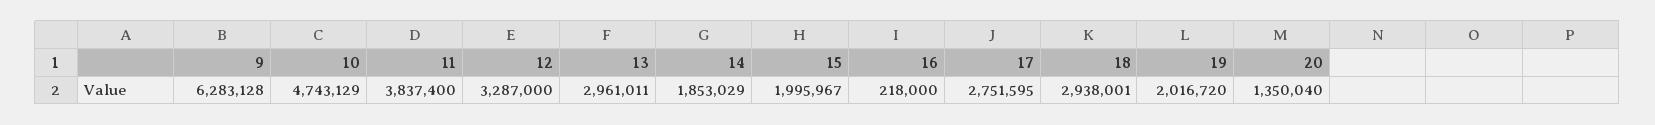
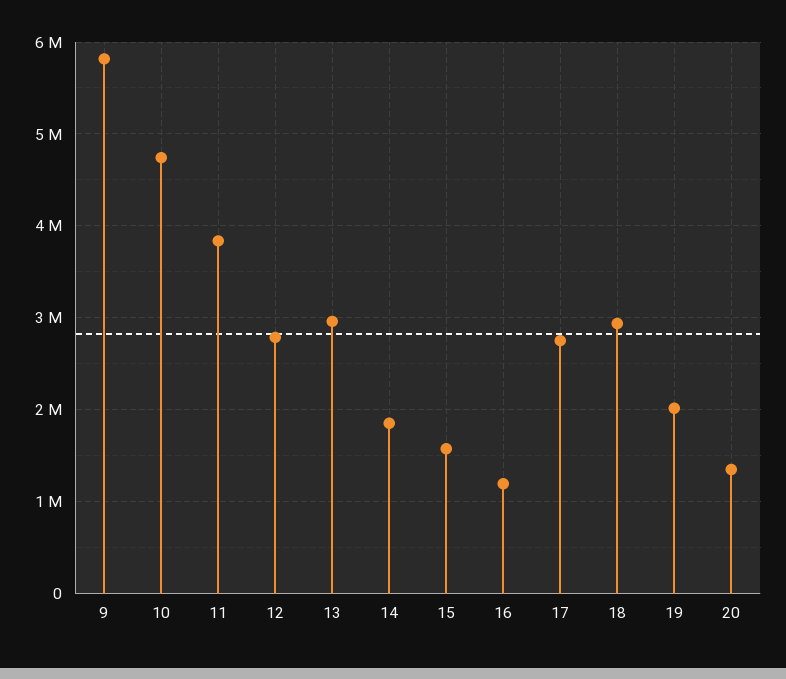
9: 6283128 -> 5800000
12: 3287000 -> 2800000
15: 1995967 -> 1600000
16: 218000 -> 1200000

